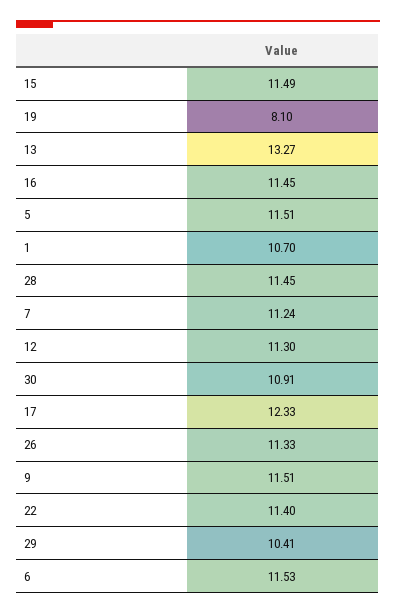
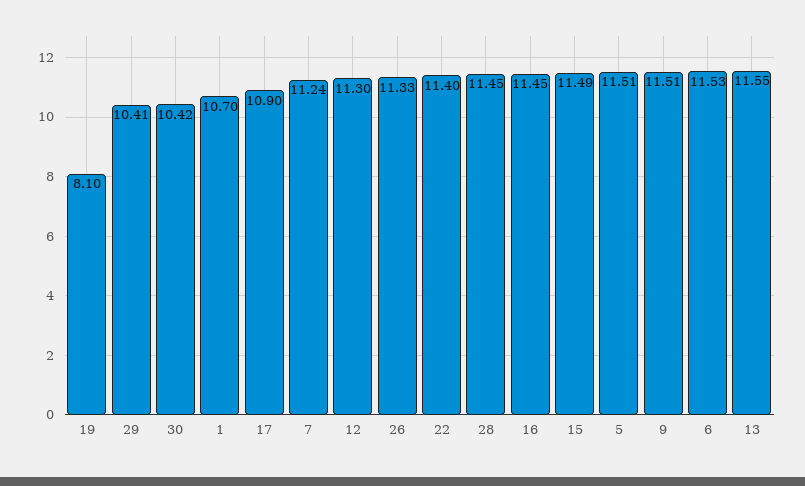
13: 13.27 -> 11.55
30: 10.91 -> 10.42
17: 12.33 -> 10.9

